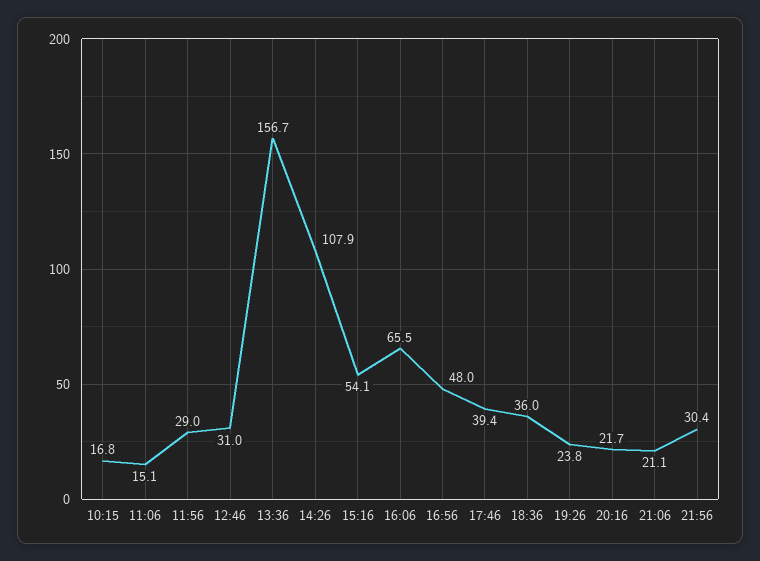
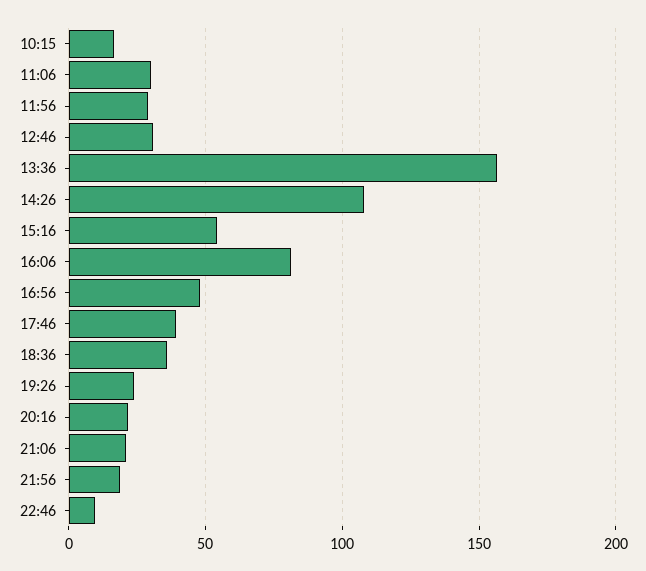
11:06: 15.1 -> 30
16:06: 65.5 -> 80
21:56: 30.4 -> 20
22:46: none -> 10

